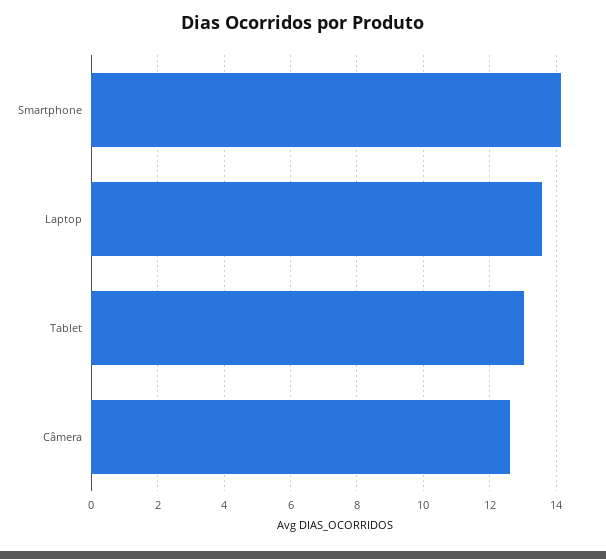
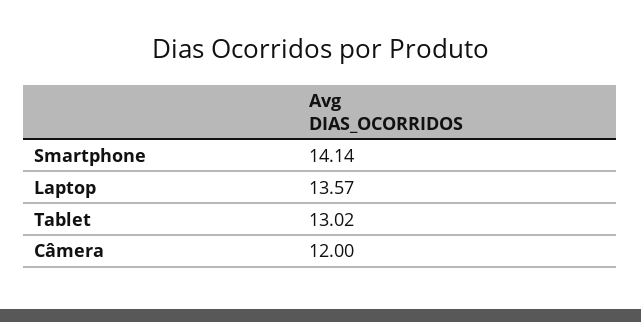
Câmera: 12.6 -> 12

